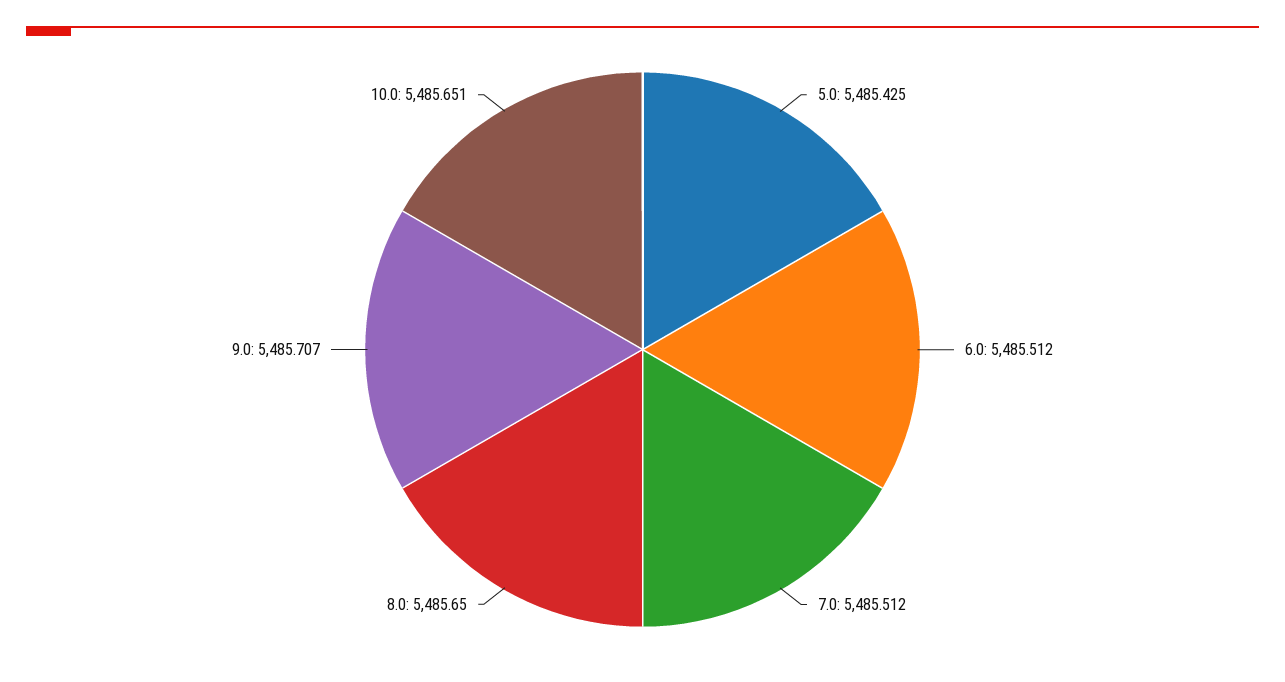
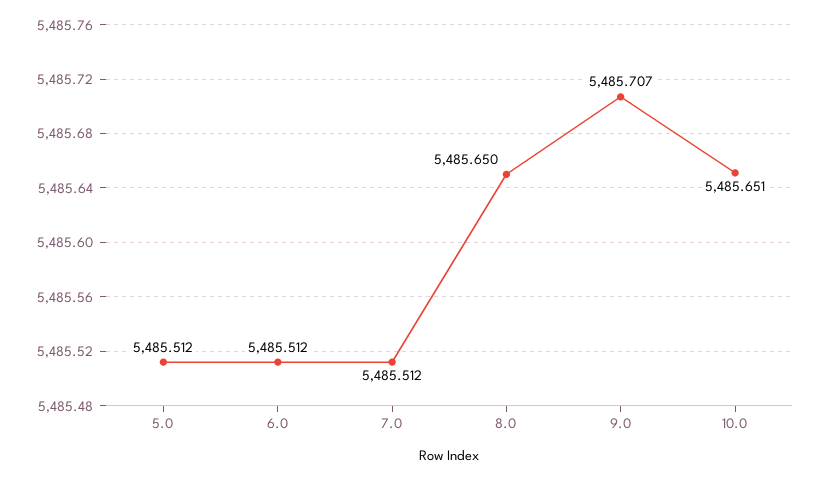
5.0: 5485.425 -> 5485.512

